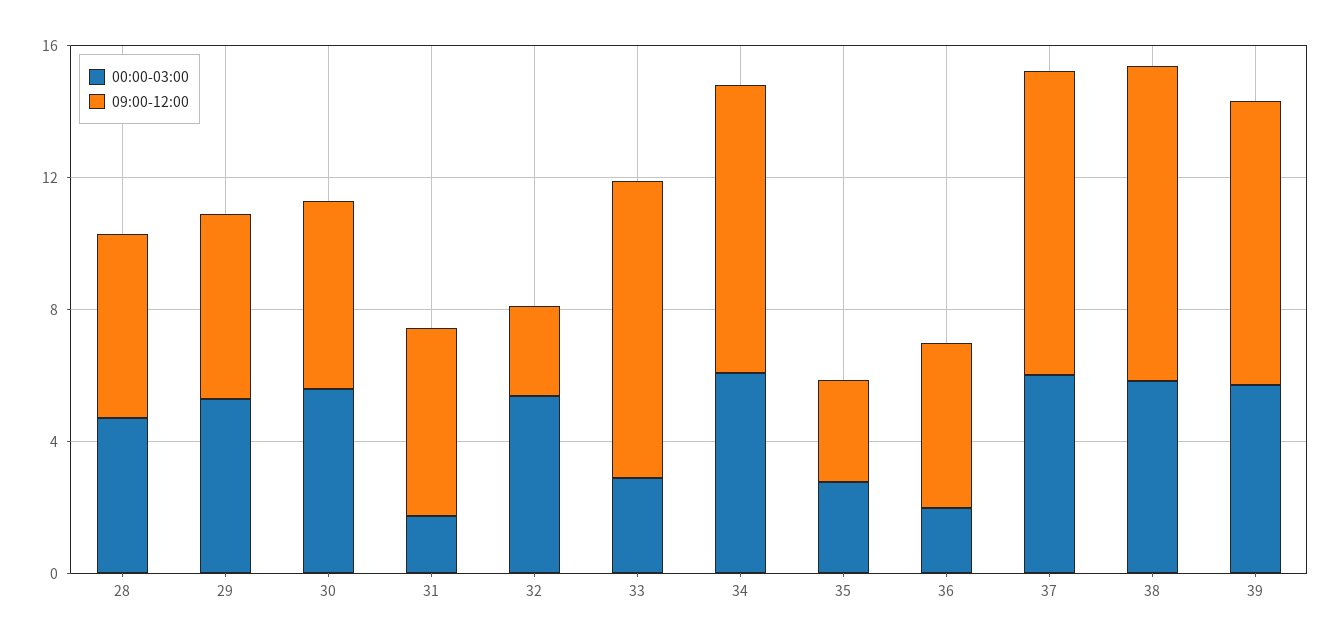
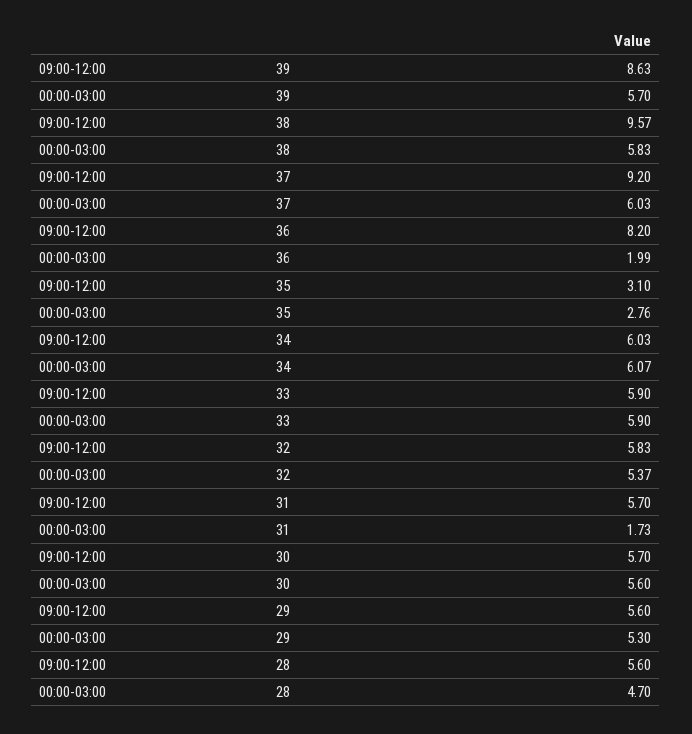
09:00-12:00, 32: 3 -> 5.83
00:00-03:00, 33: 3 -> 5.9
09:00-12:00, 33: 9 -> 5.9
09:00-12:00, 34: 9 -> 6.03
09:00-12:00, 36: 5 -> 8.2

